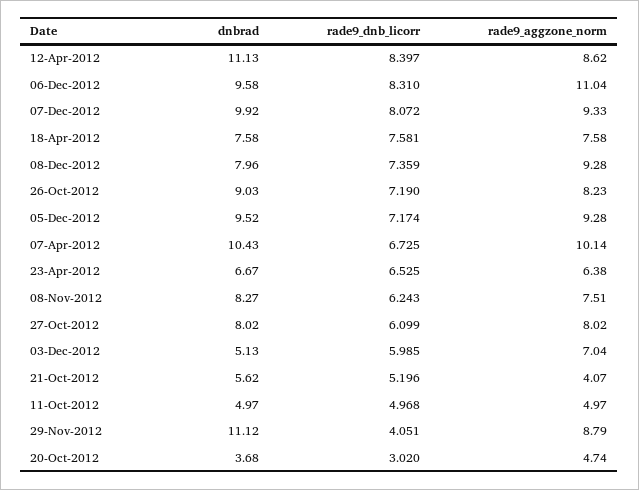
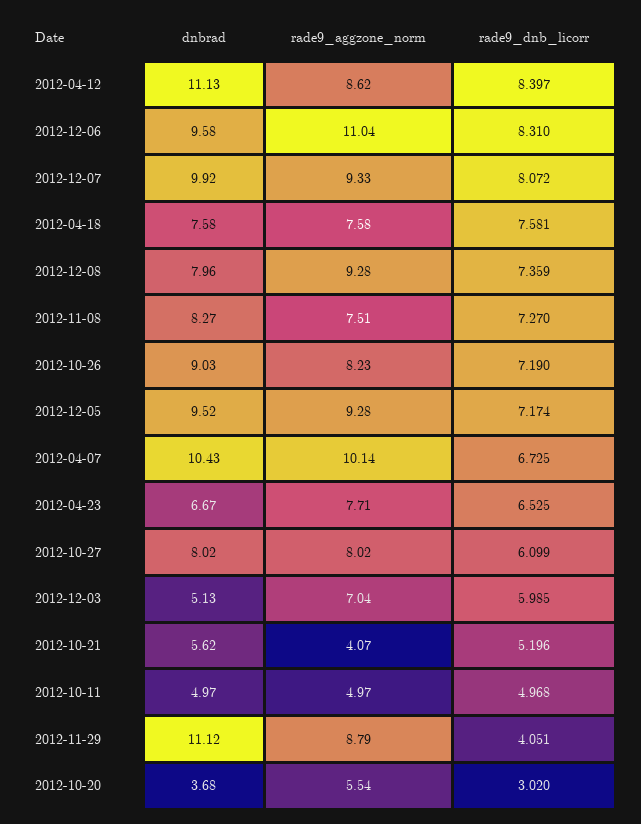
rade9_aggzone_norm, 23-Apr-2012: 6.38 -> 7.71
rade9_dnb_licorr, 08-Nov-2012: 6.243 -> 7.27
rade9_aggzone_norm, 20-Oct-2012: 4.74 -> 5.54

